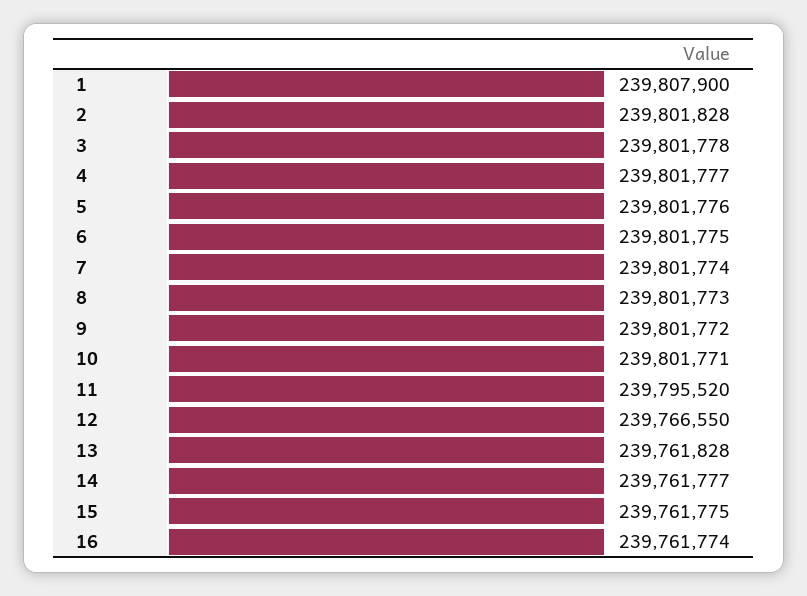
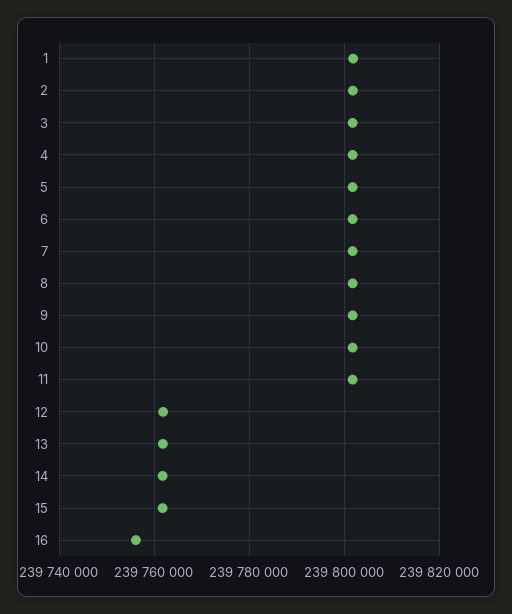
1: 239807900 -> 239802000
11: 239795520 -> 239802000
12: 239766550 -> 239762000
16: 239761774 -> 239756000

